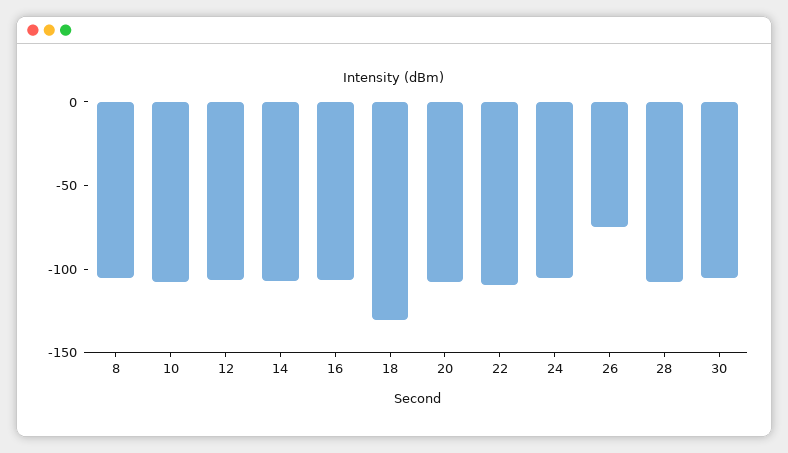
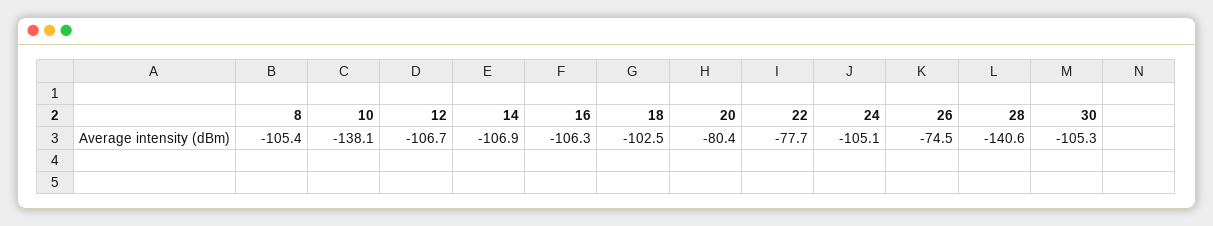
10: -110 -> -138.1
18: -130 -> -102.5
20: -110 -> -80.4
22: -110 -> -77.7
28: -110 -> -140.6

